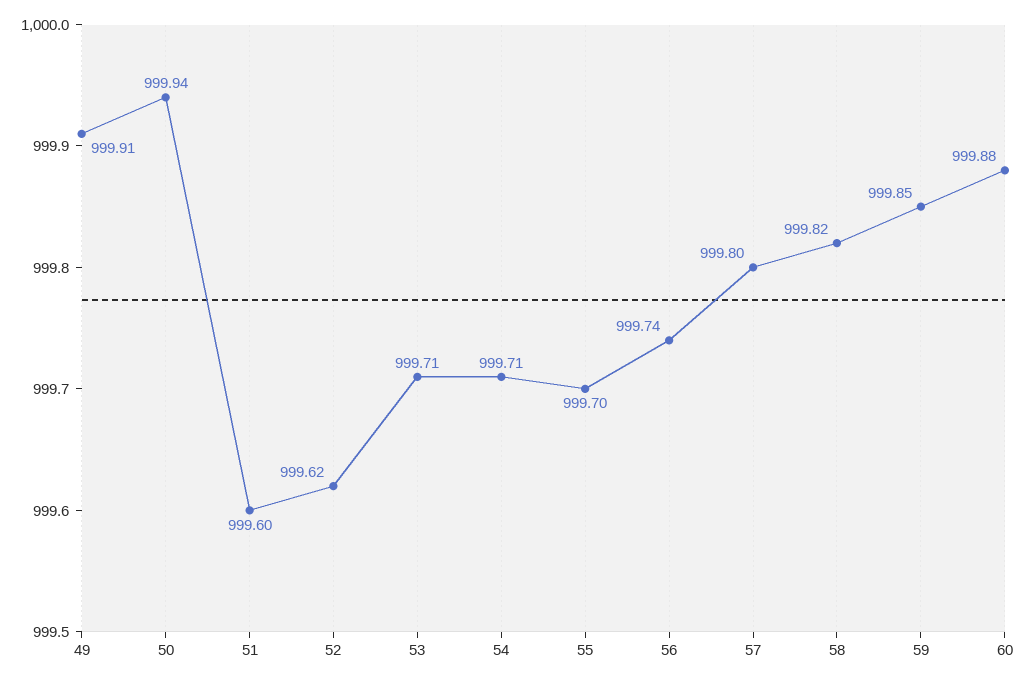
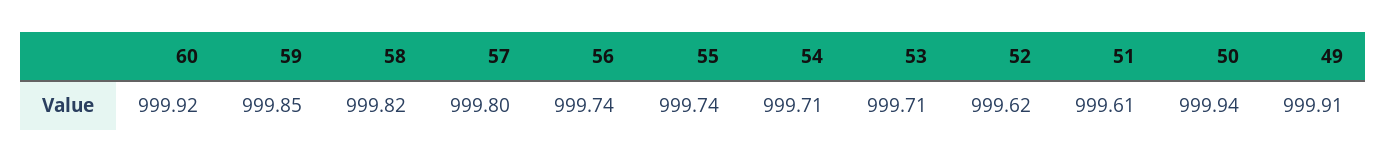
51: 999.6 -> 999.61
55: 999.7 -> 999.74
60: 999.88 -> 999.92

